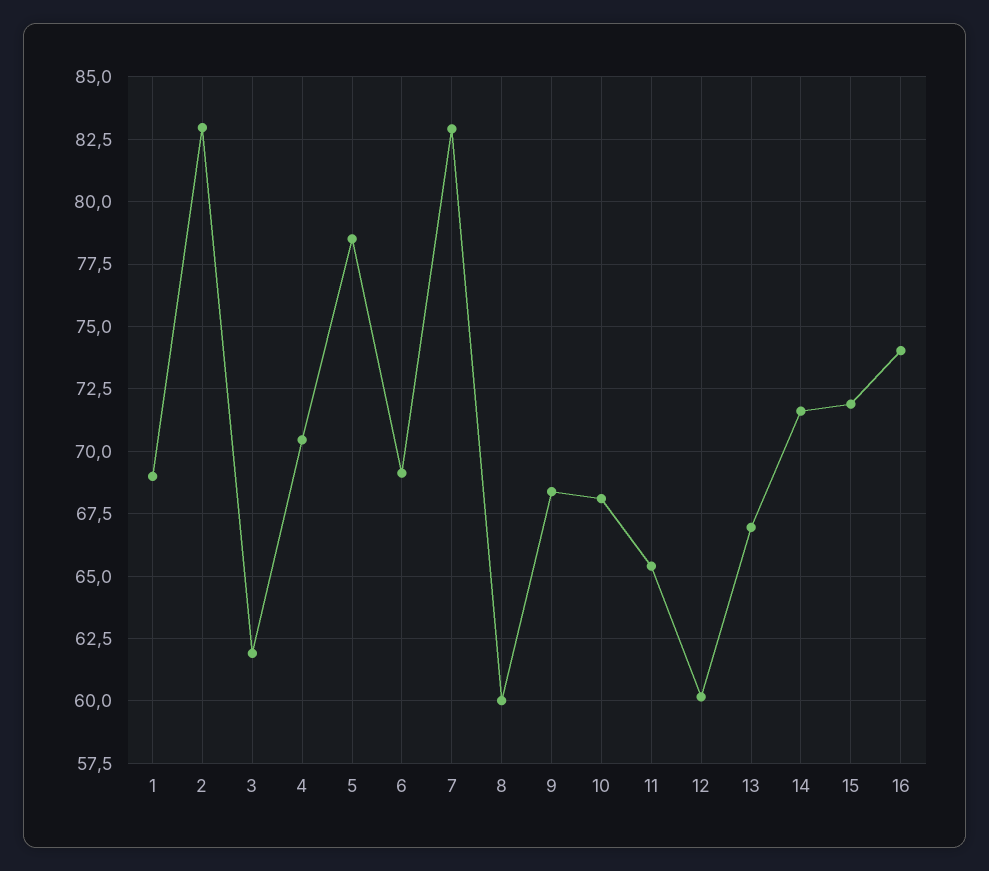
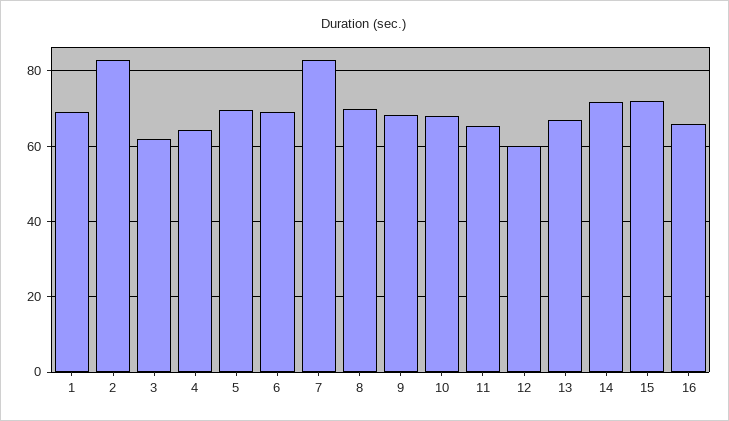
4: 70.5 -> 64
5: 78.5 -> 70
8: 60 -> 70
16: 74 -> 66

